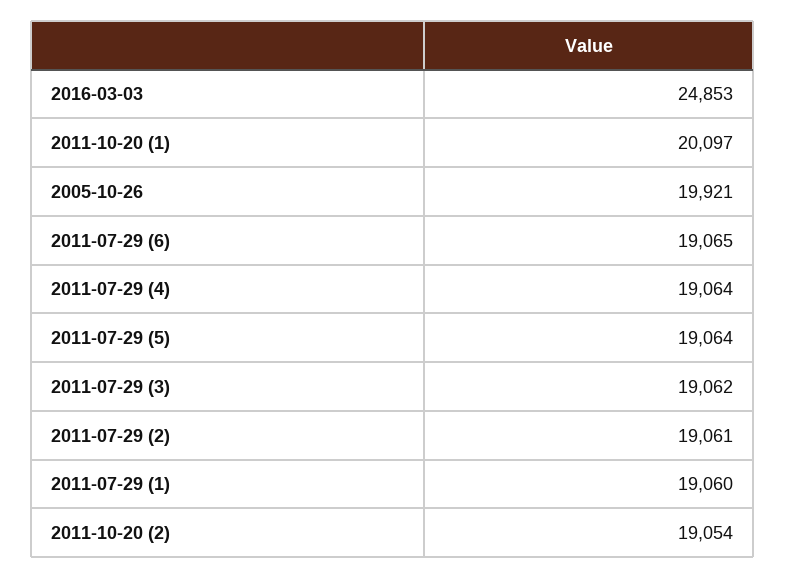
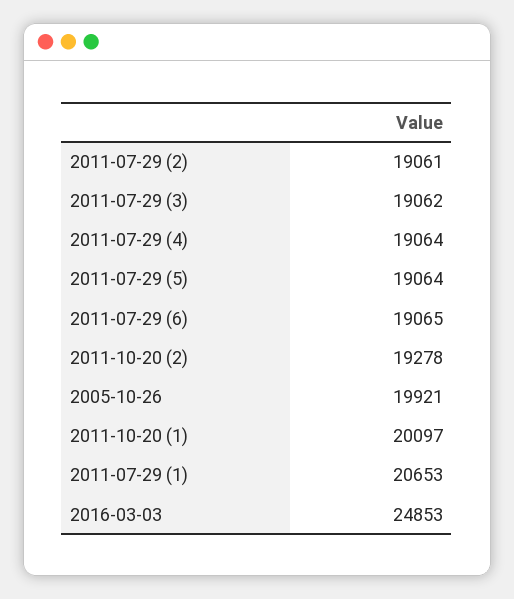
2011-07-29 (1): 19060 -> 20653
2011-10-20 (2): 19054 -> 19278

